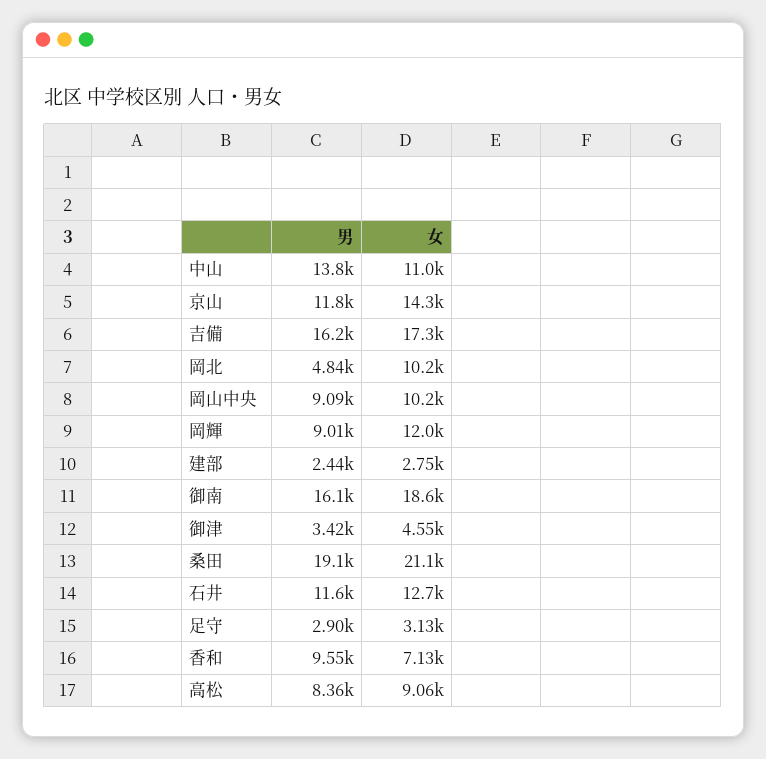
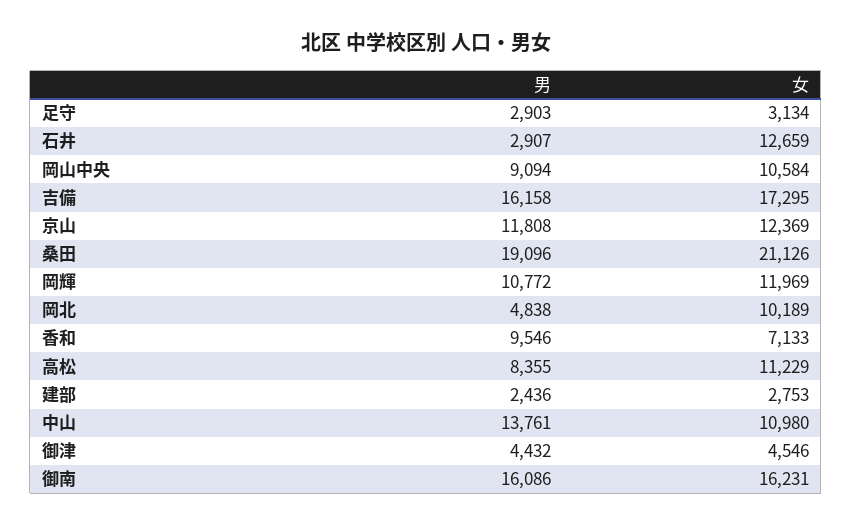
女, 京山: 14300 -> 12369
女, 岡山中央: 10200 -> 10584
男, 岡輝: 9010 -> 10772
女, 御南: 18600 -> 16231
男, 御津: 3420 -> 4432
男, 石井: 11600 -> 2907
女, 高松: 9060 -> 11229

